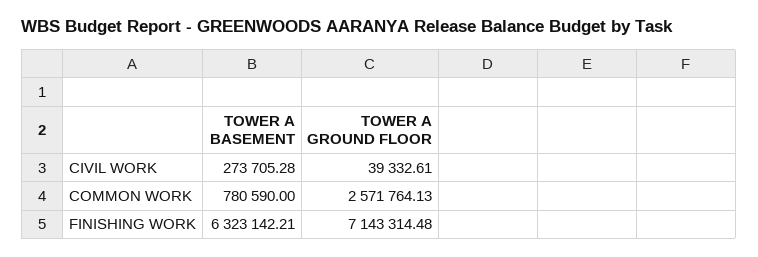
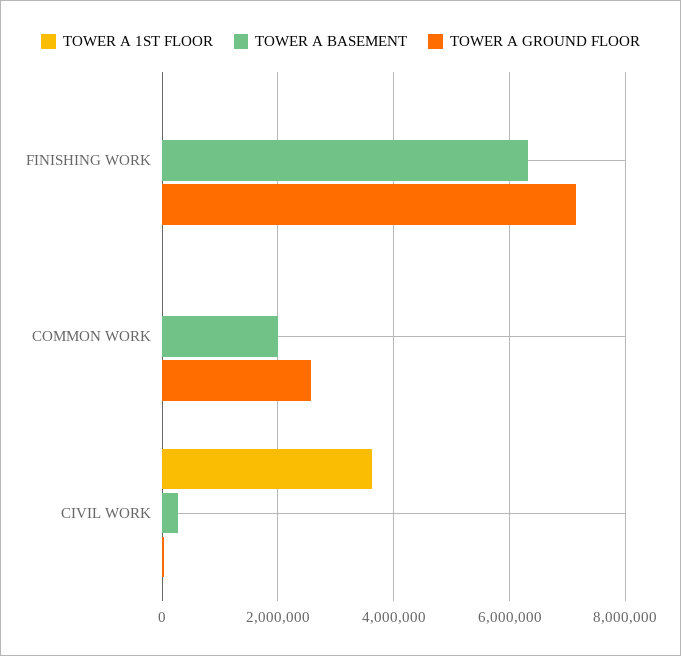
TOWER A BASEMENT, COMMON WORK: 780590 -> 2000000
TOWER A 1ST FLOOR, FINISHING WORK: none -> 0
TOWER A 1ST FLOOR, COMMON WORK: none -> 0
TOWER A 1ST FLOOR, CIVIL WORK: none -> 3600000

